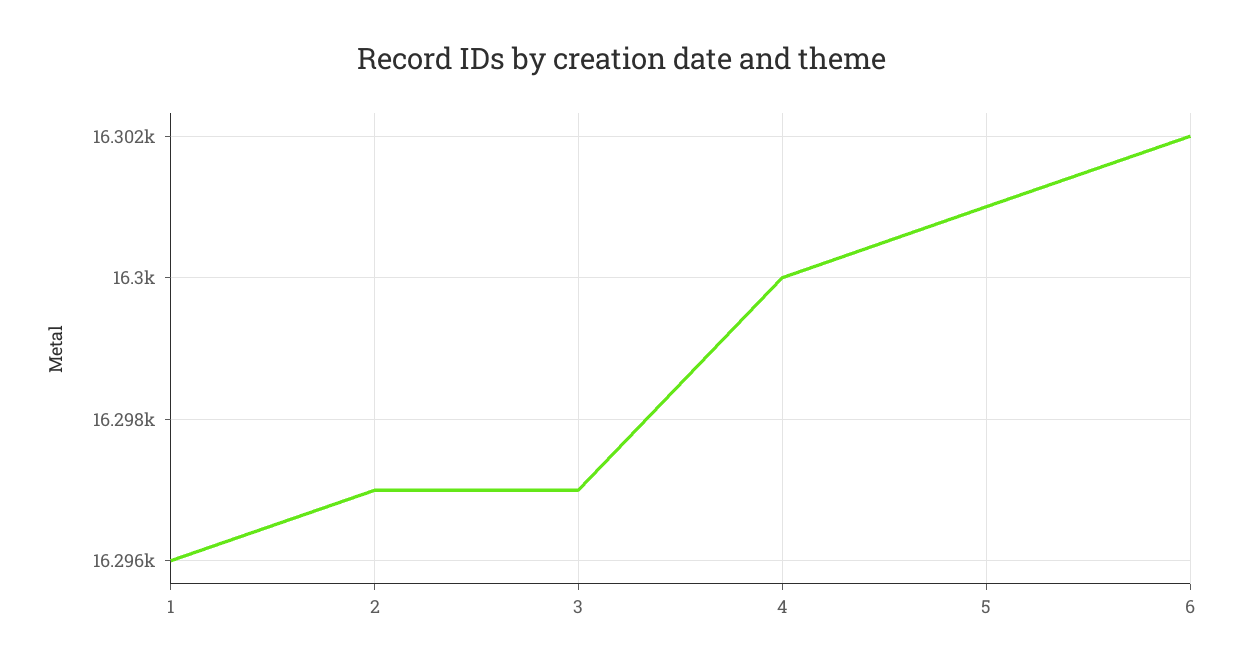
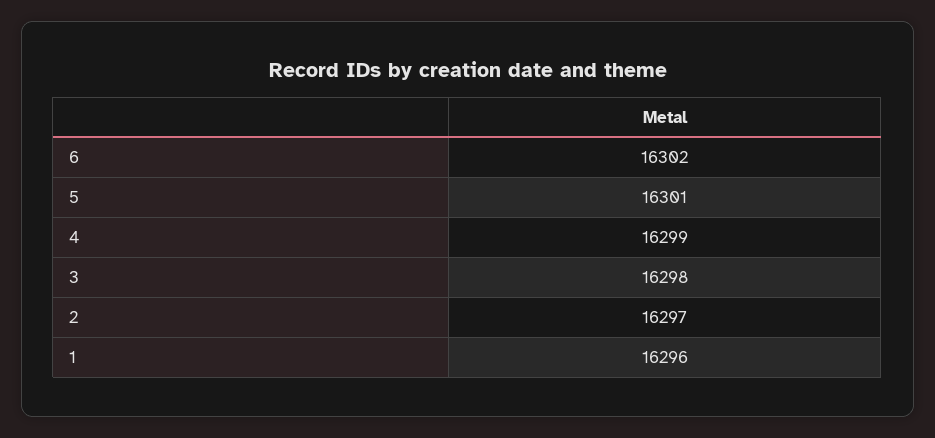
3: 16297 -> 16298
4: 16300 -> 16299

